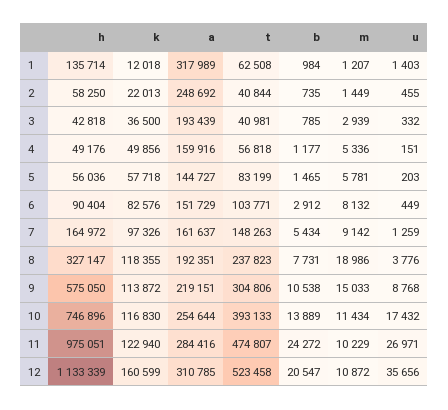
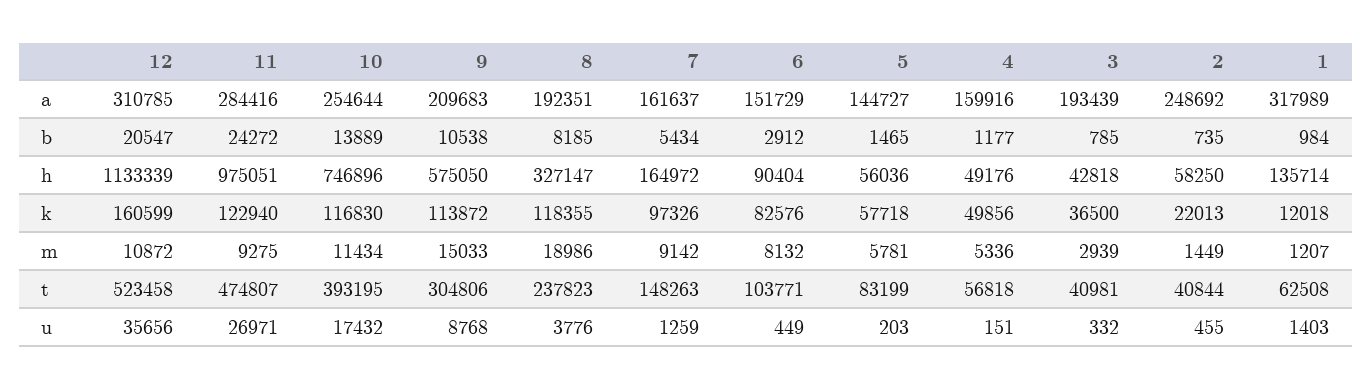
b, 8: 7731 -> 8185
a, 9: 219151 -> 209683
t, 10: 393133 -> 393195
m, 11: 10229 -> 9275

